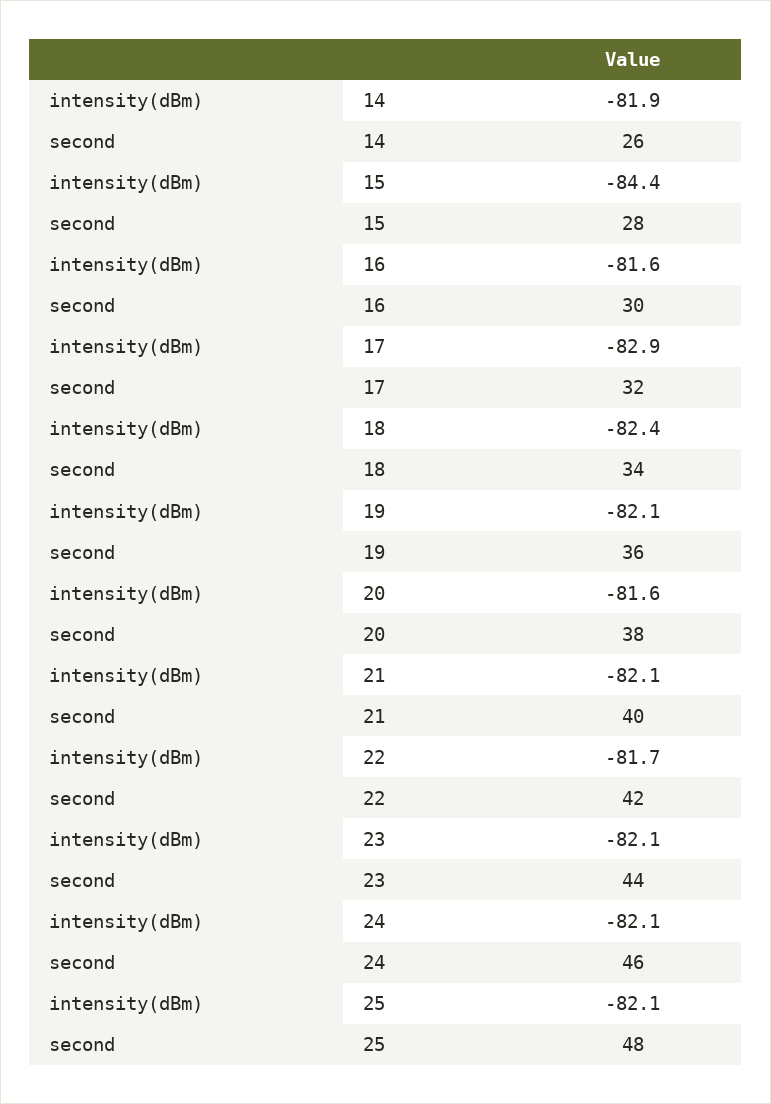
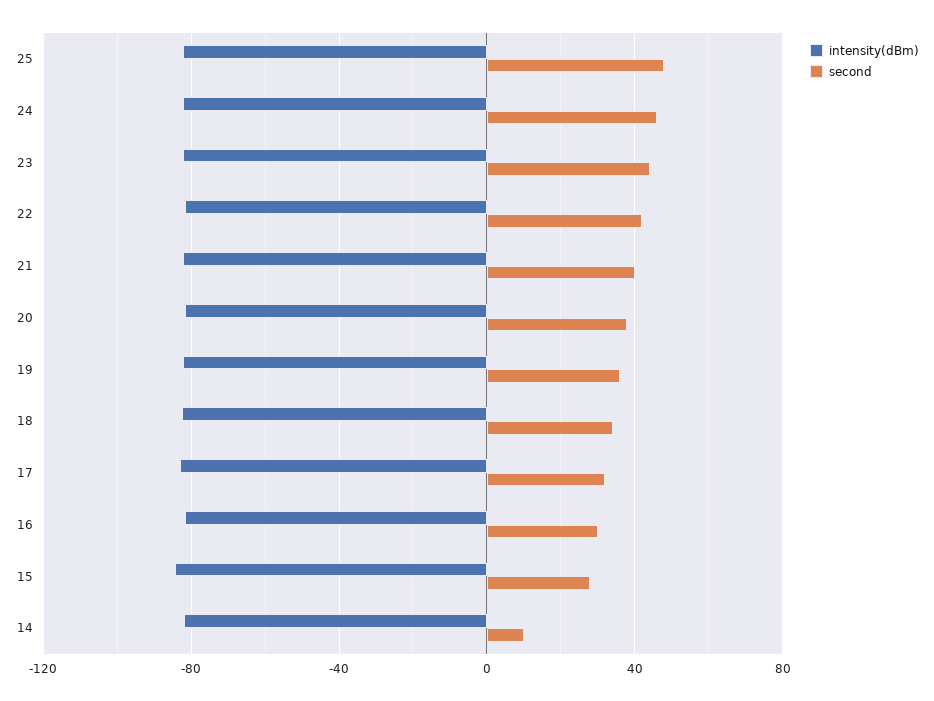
second, 14: 26 -> 10

